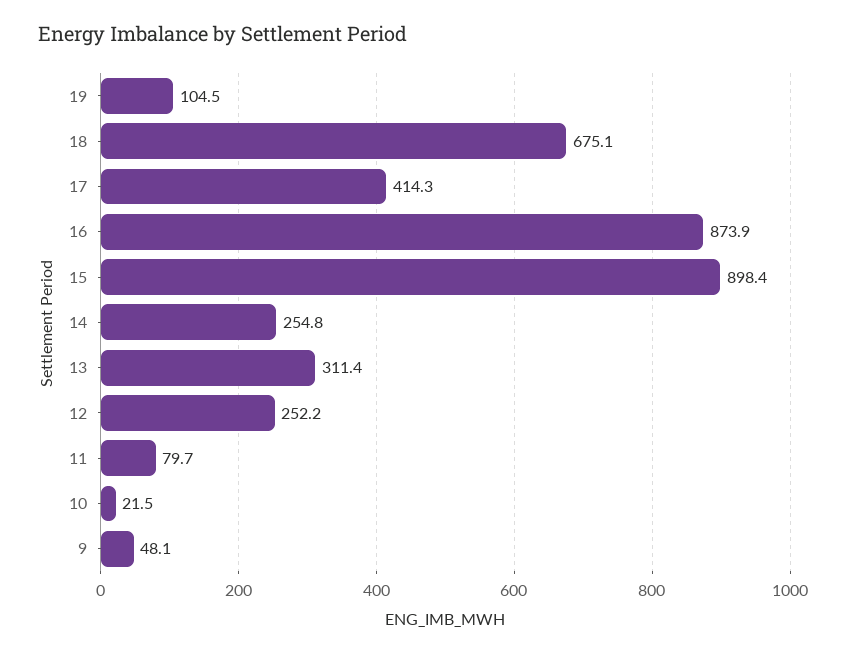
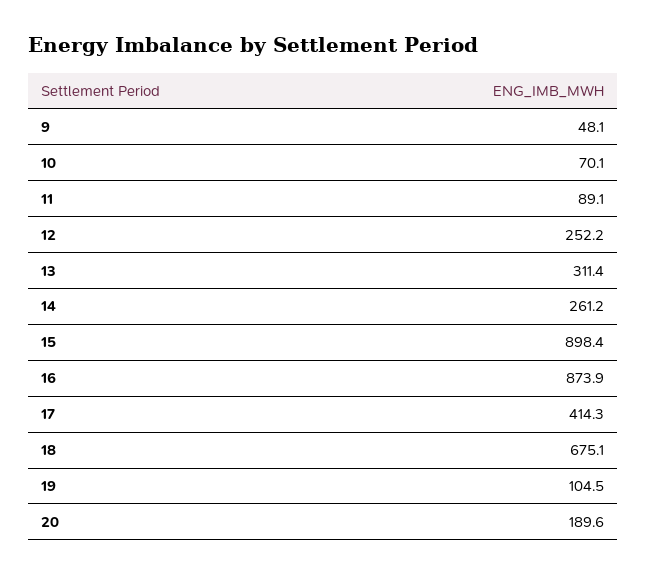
14: 254.8 -> 261.2
11: 79.7 -> 89.1
10: 21.5 -> 70.1
20: none -> 189.6

